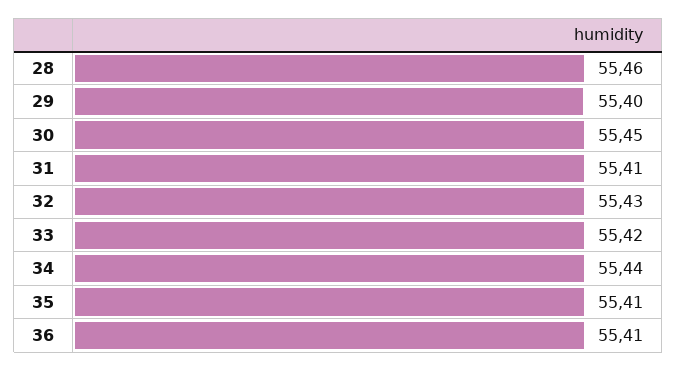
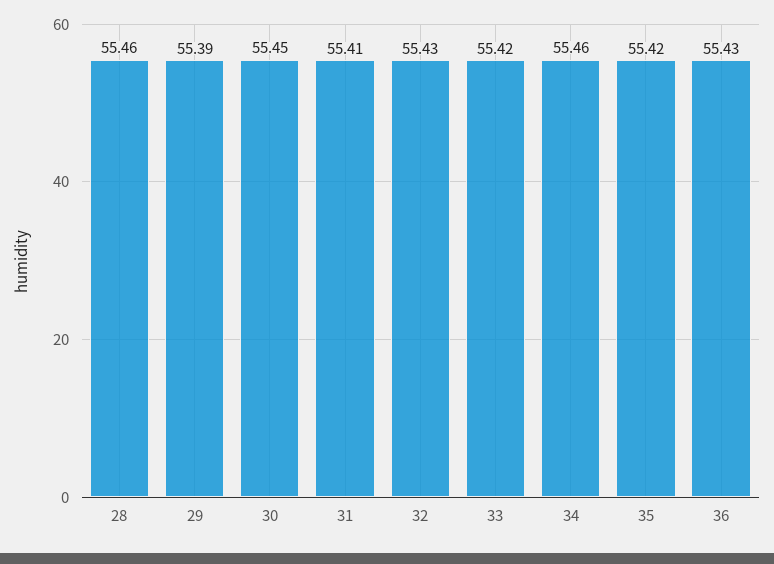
29: 55.4 -> 55.39
34: 55.44 -> 55.46
35: 55.41 -> 55.42
36: 55.41 -> 55.43

